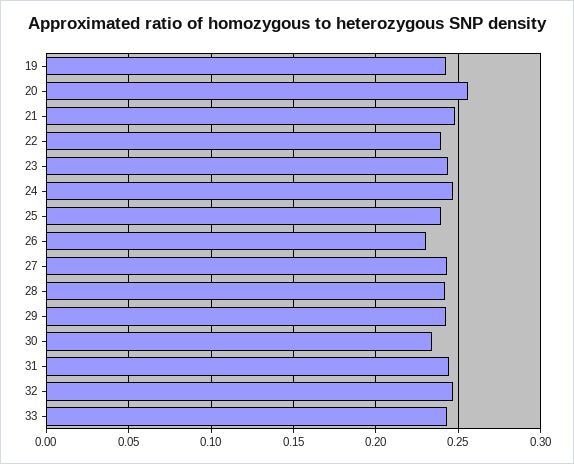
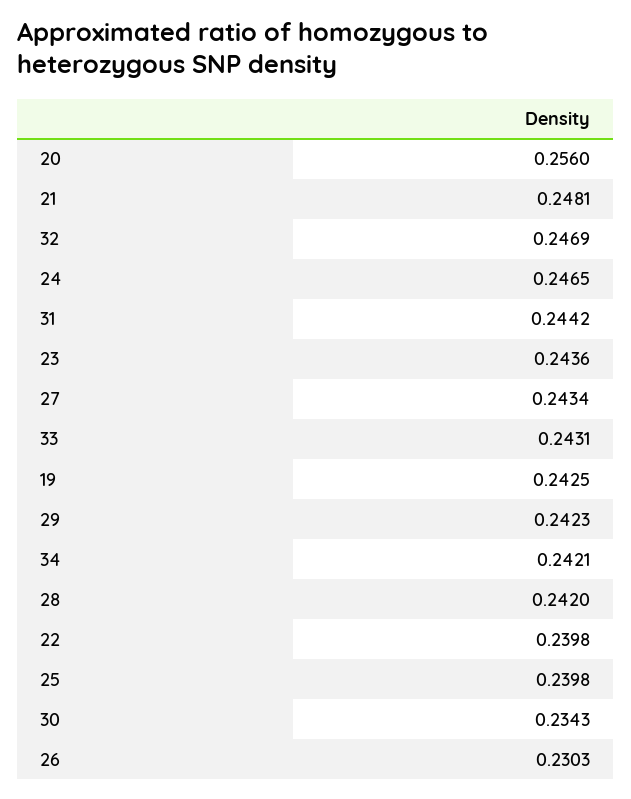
34: none -> 0.2421

